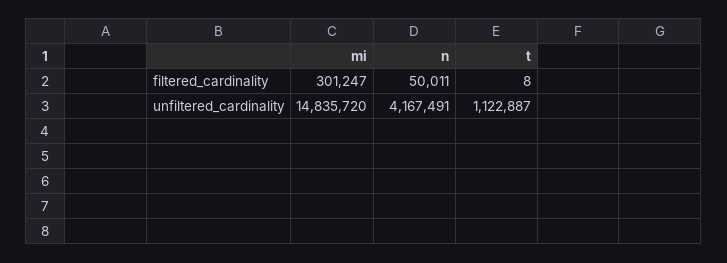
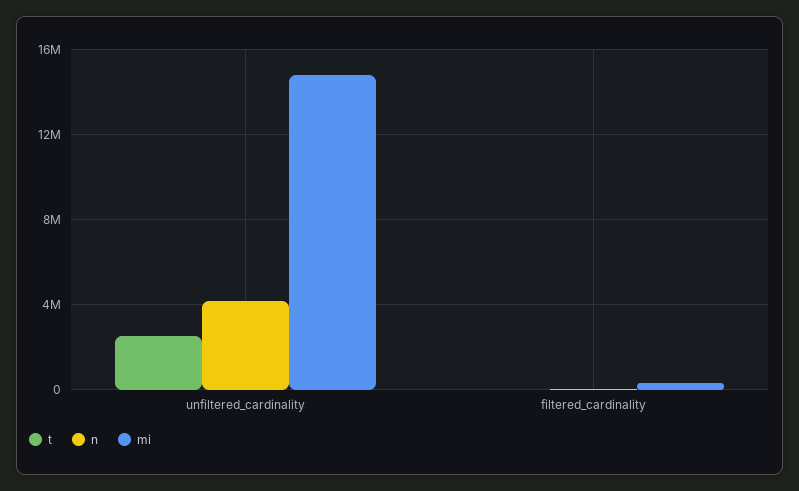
t, unfiltered_cardinality: 1122887 -> 2500000

